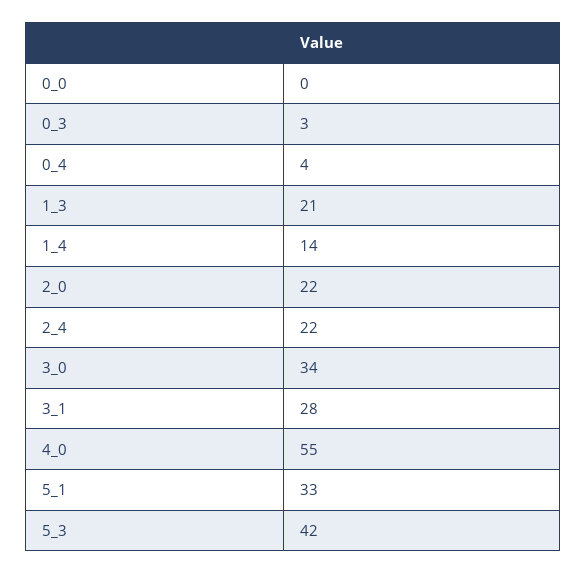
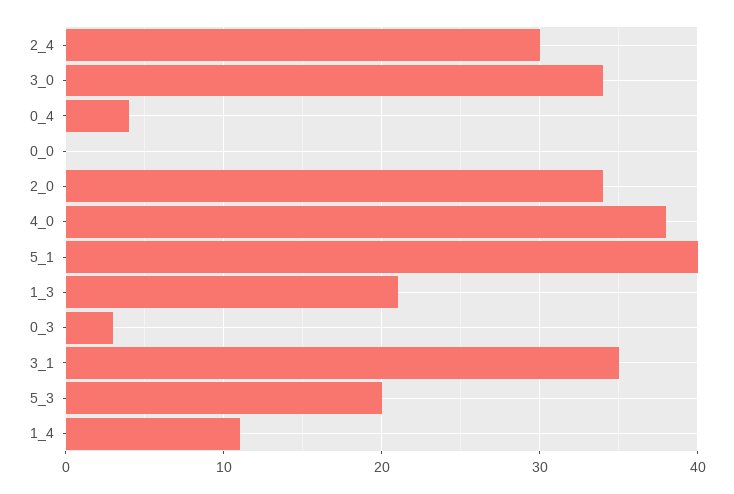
1_4: 14 -> 11
2_0: 22 -> 34
2_4: 22 -> 30
3_1: 28 -> 35
4_0: 55 -> 38
5_1: 33 -> 40
5_3: 42 -> 20

